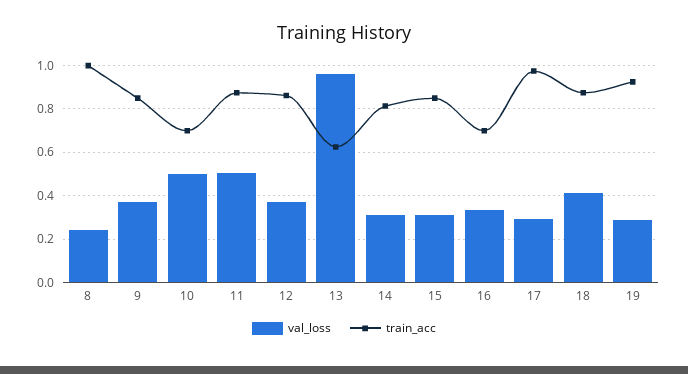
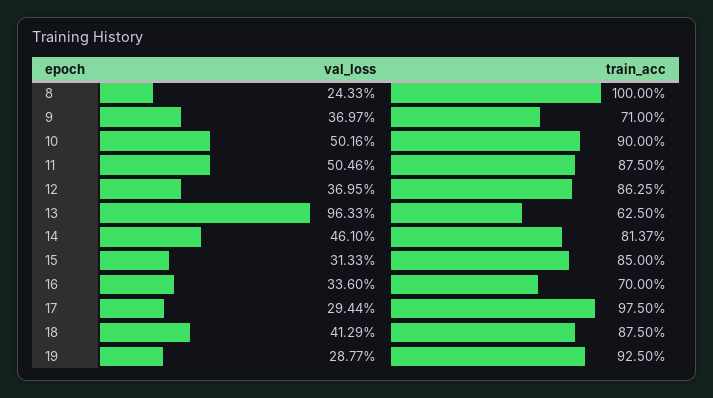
train_acc, 9: 0.85 -> 0.71
train_acc, 10: 0.7 -> 0.9
val_loss, 14: 0.3 -> 0.461

